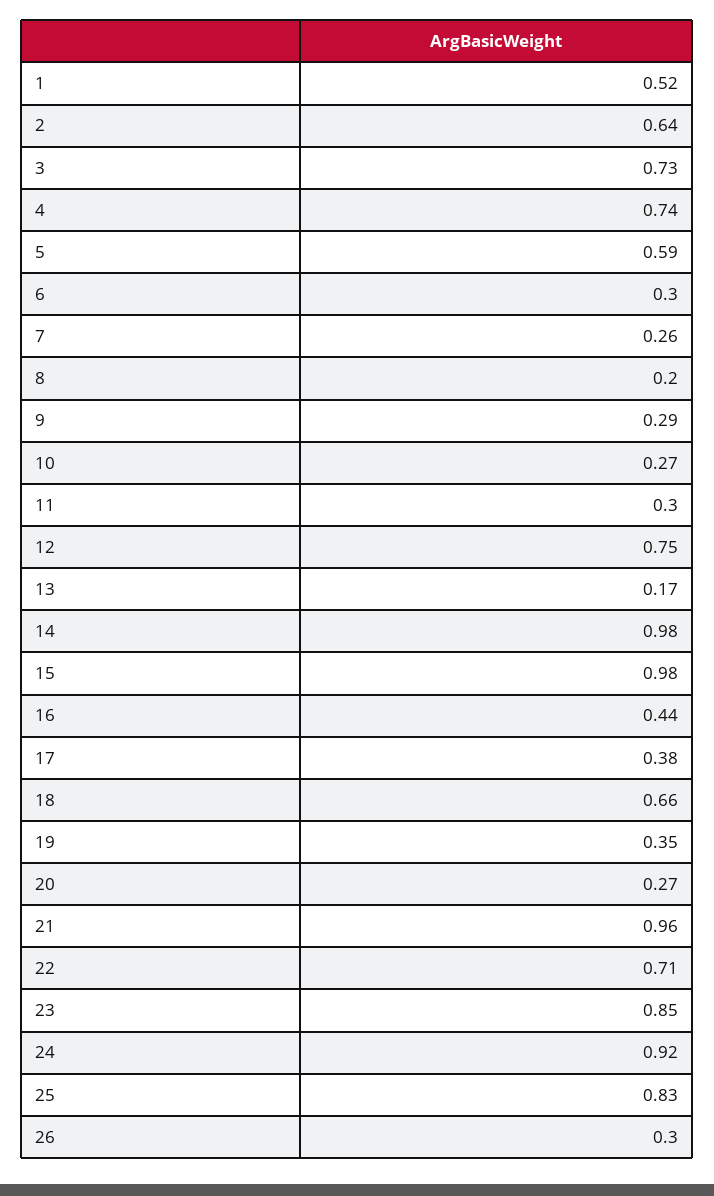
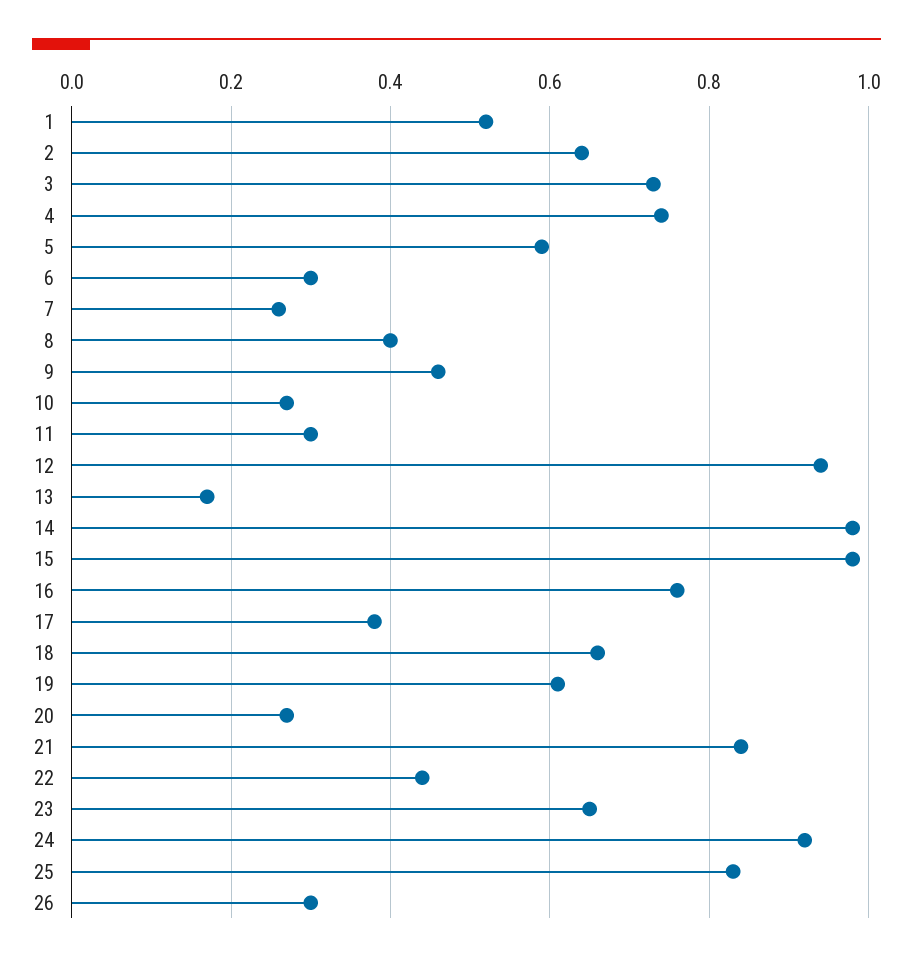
8: 0.2 -> 0.4
9: 0.29 -> 0.45
12: 0.75 -> 0.95
16: 0.44 -> 0.75
19: 0.35 -> 0.6
21: 0.96 -> 0.85
22: 0.71 -> 0.45
23: 0.85 -> 0.65

